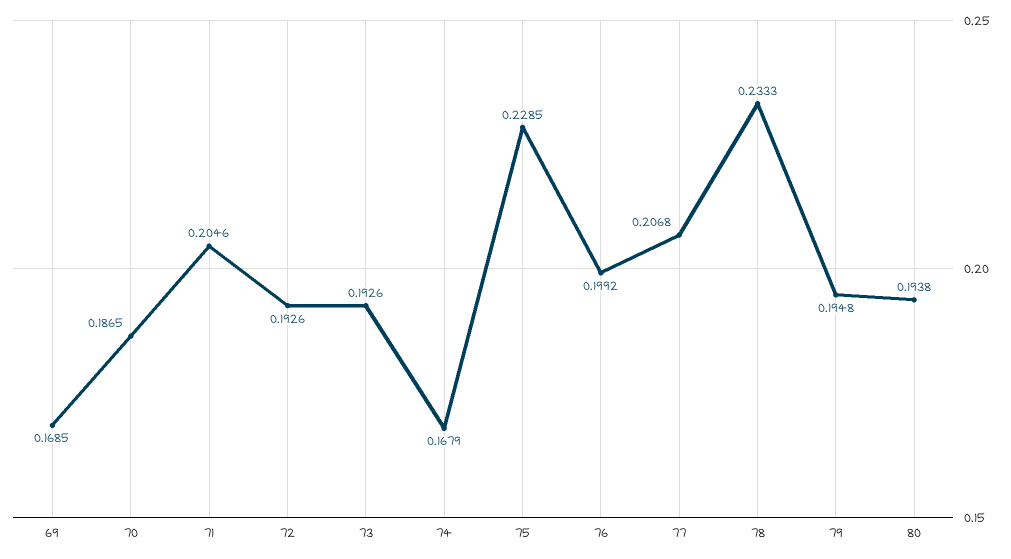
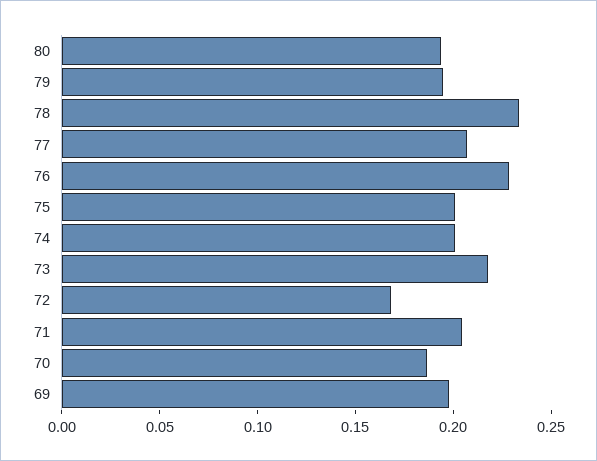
69: 0.1685 -> 0.2
72: 0.1926 -> 0.17
73: 0.1926 -> 0.22
74: 0.1679 -> 0.2
75: 0.2285 -> 0.2
76: 0.1992 -> 0.23

